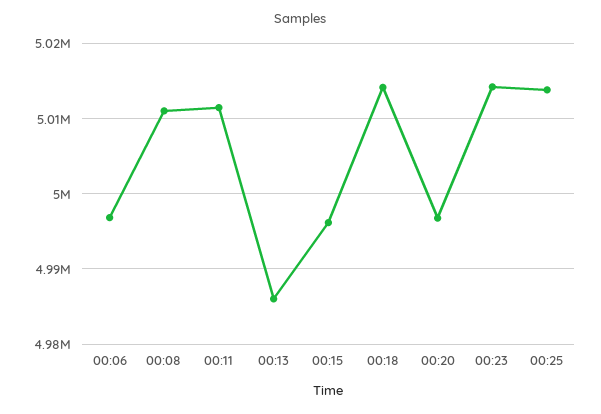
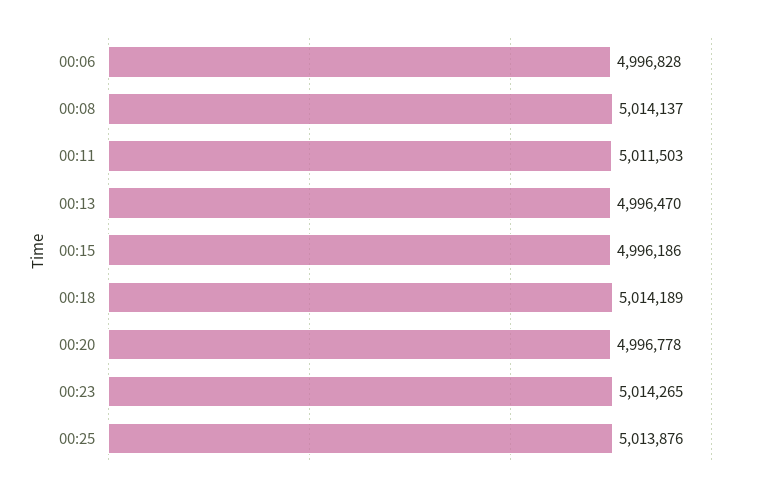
00:08: 5011000 -> 5014137
00:13: 4986000 -> 4996470

